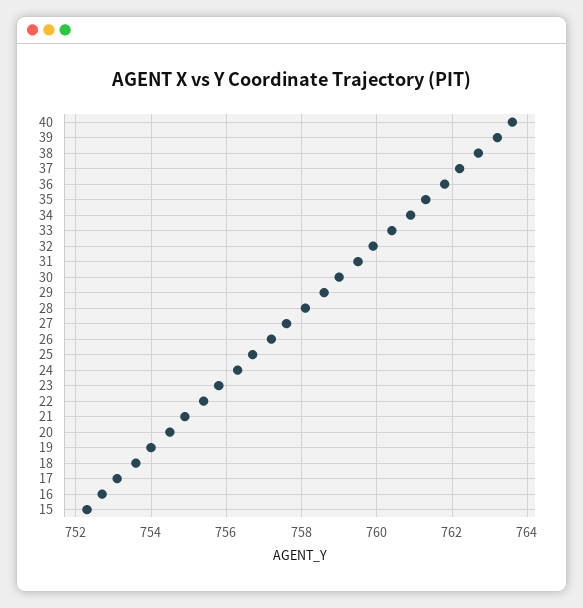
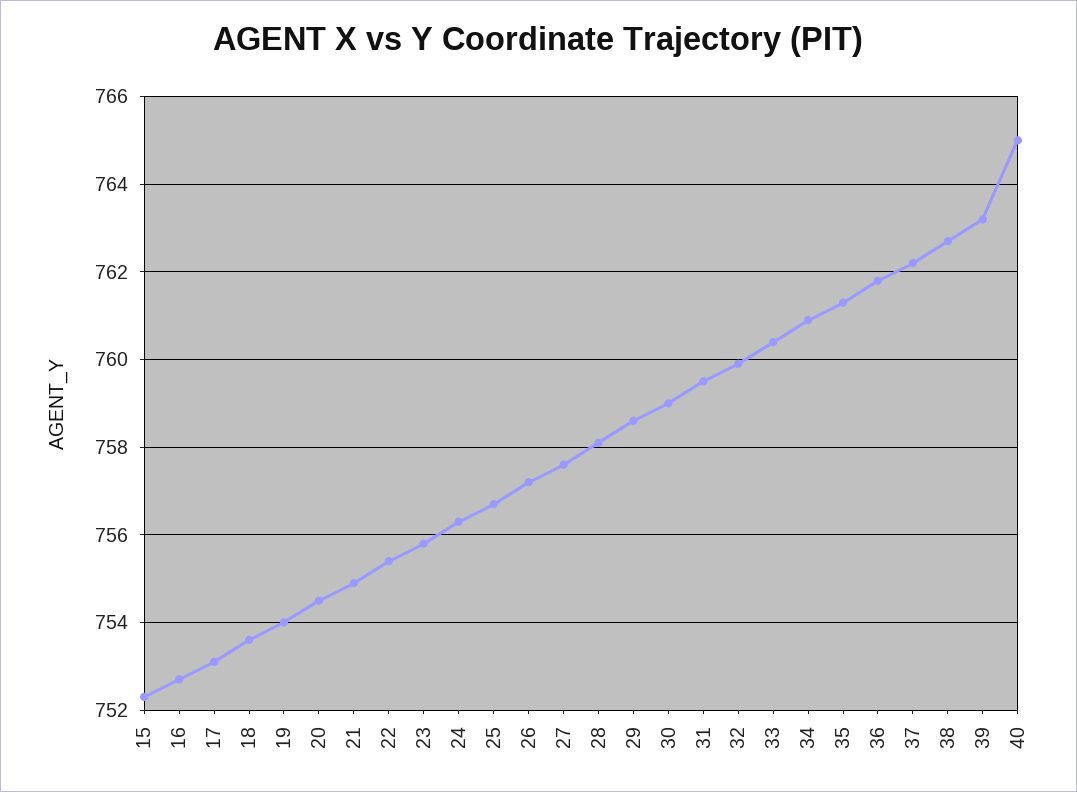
40: 763.5 -> 765

